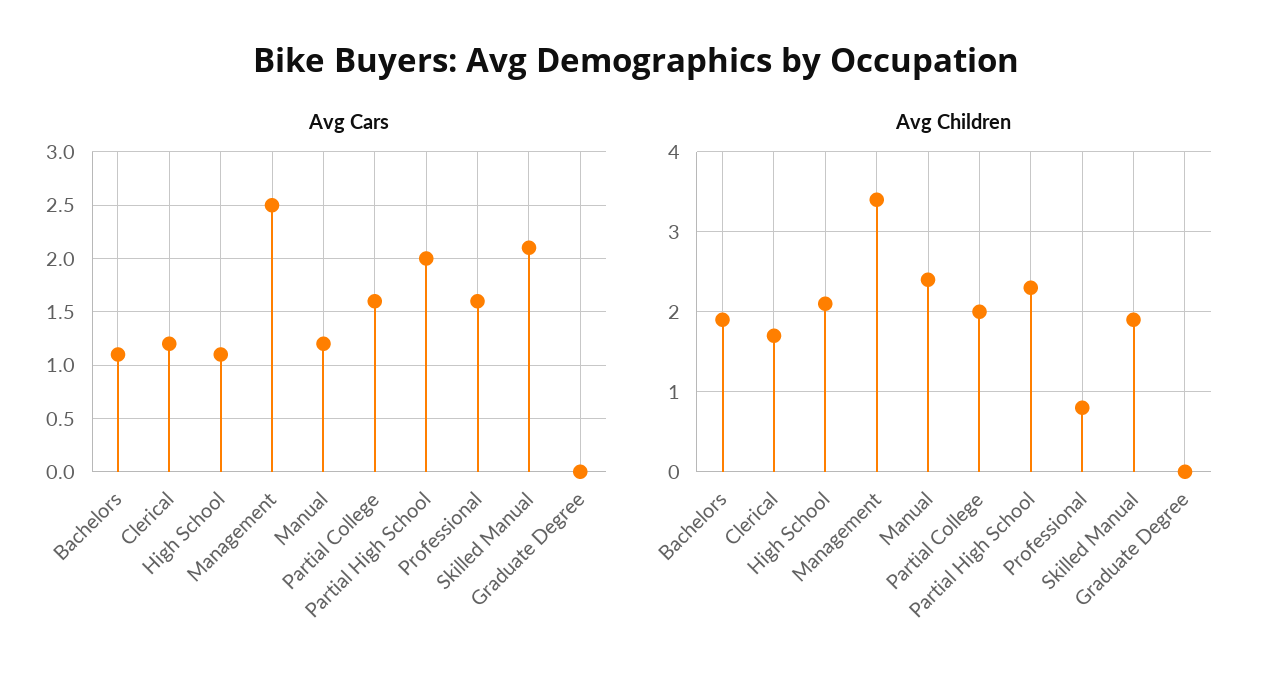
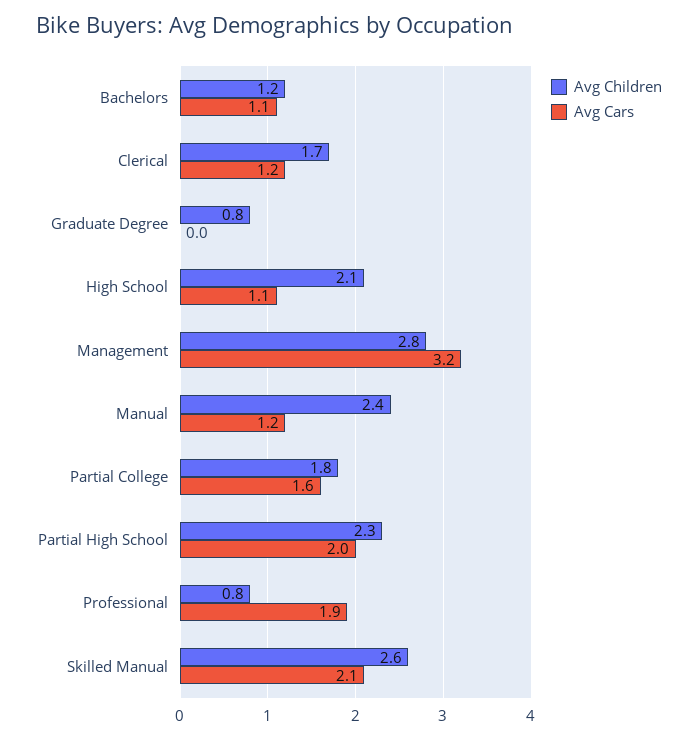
Avg Cars, Management: 2.5 -> 3.2
Avg Cars, Professional: 1.6 -> 1.9
Avg Children, Bachelors: 1.9 -> 1.2
Avg Children, Management: 3.4 -> 2.8
Avg Children, Partial College: 2 -> 1.8
Avg Children, Skilled Manual: 1.9 -> 2.6
Avg Children, Graduate Degree: 0 -> 0.8

